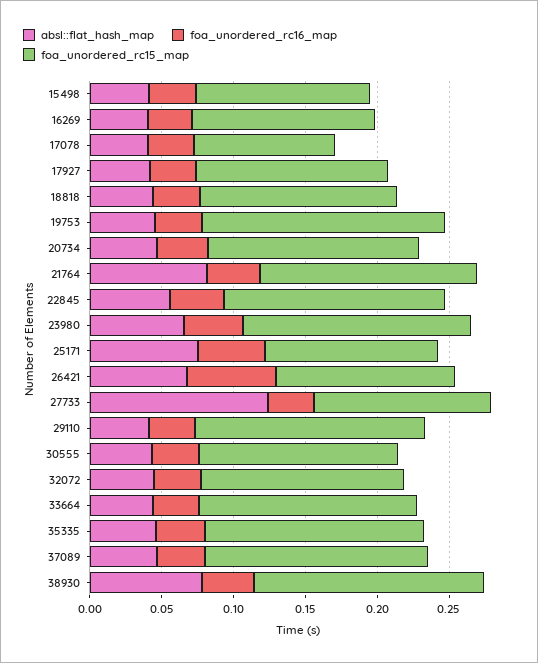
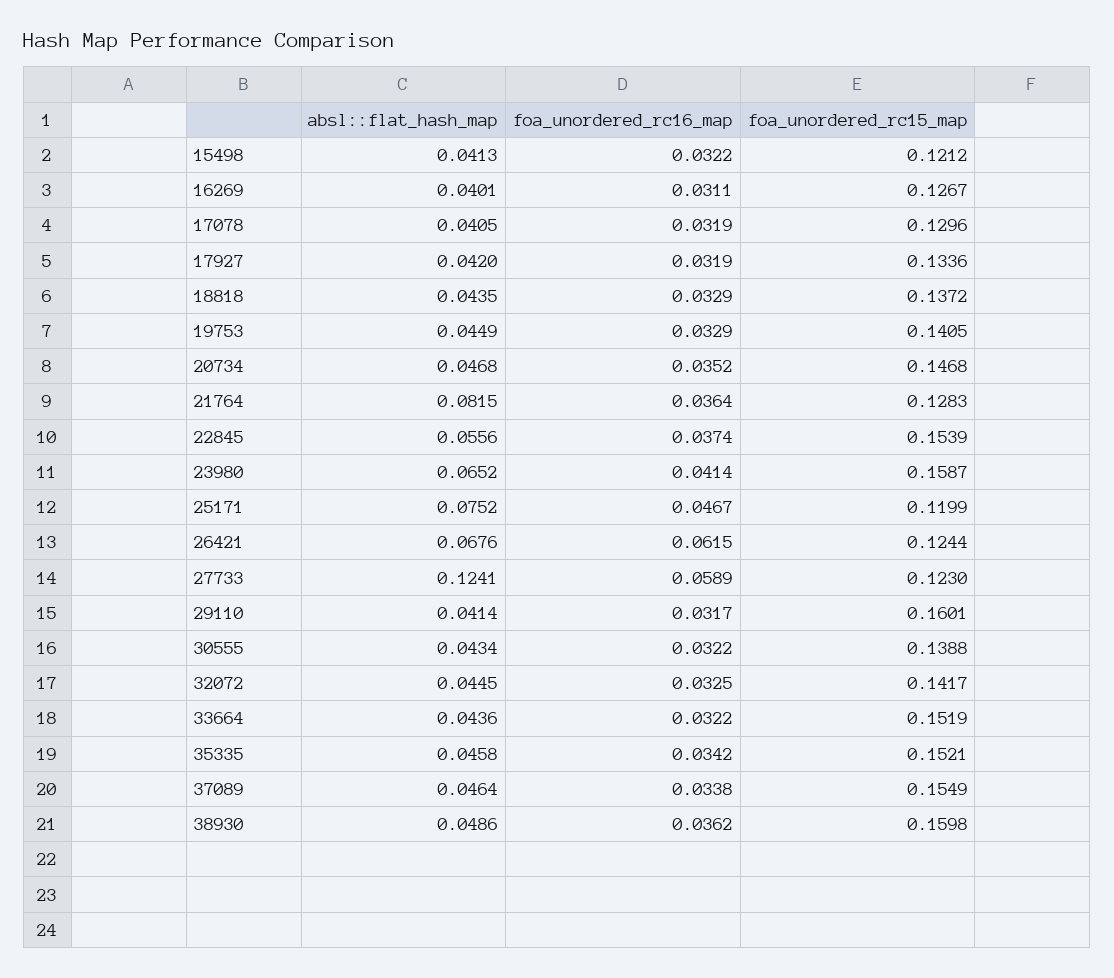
foa_unordered_rc15_map, 17078: 0.1 -> 0.1296
foa_unordered_rc15_map, 19753: 0.17 -> 0.1405
foa_unordered_rc15_map, 21764: 0.15 -> 0.1283
foa_unordered_rc16_map, 27733: 0.03 -> 0.0589
absl::flat_hash_map, 38930: 0.08 -> 0.0486

